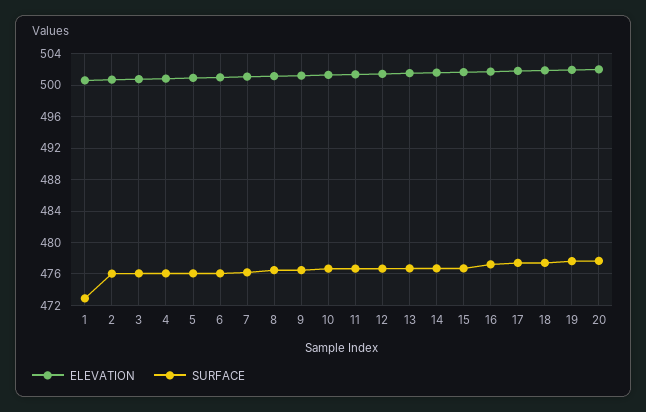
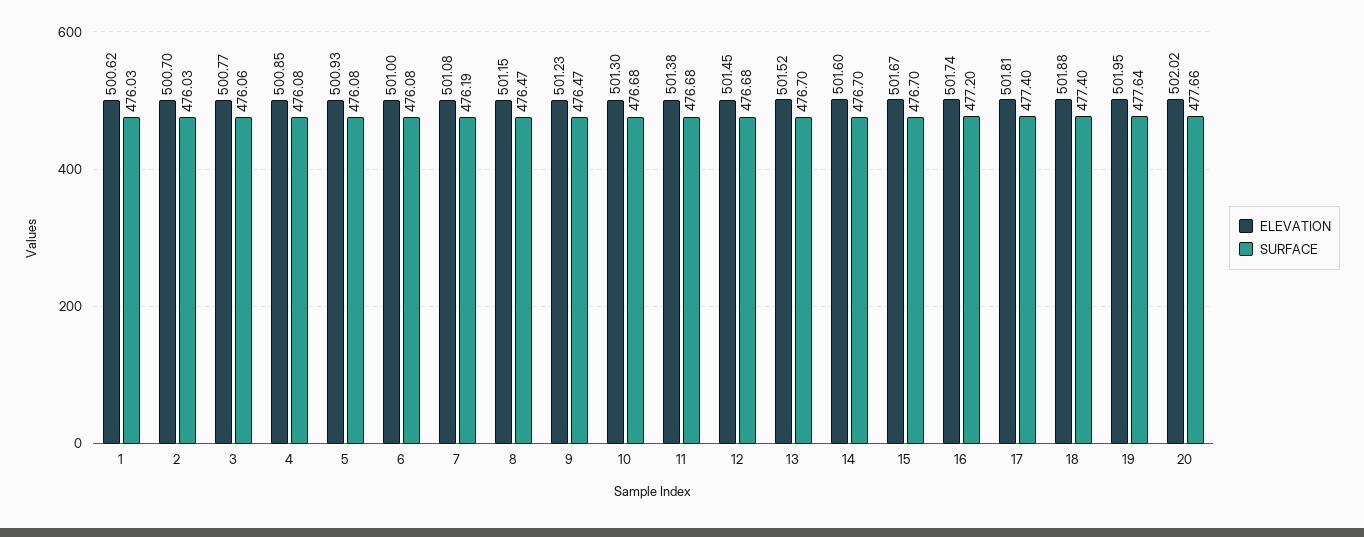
SURFACE, 1: 473 -> 476.03

